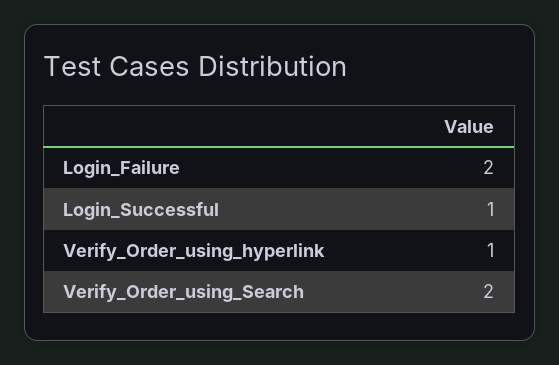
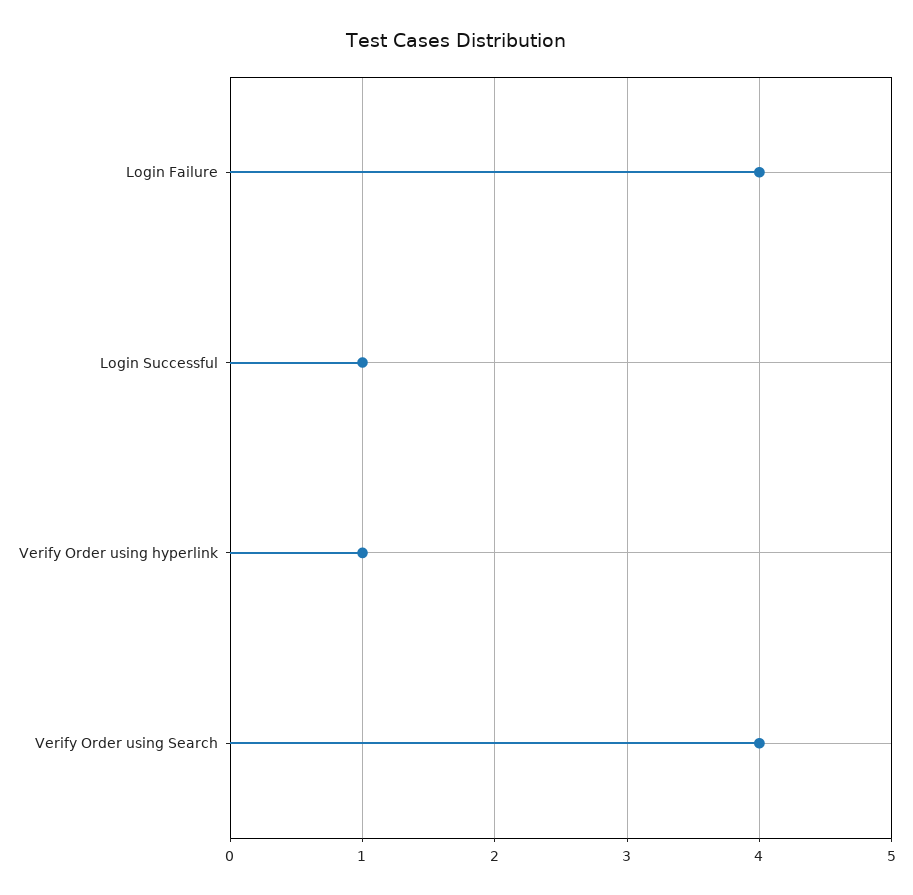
Login_Failure: 2 -> 4
Verify_Order_using_Search: 2 -> 4

